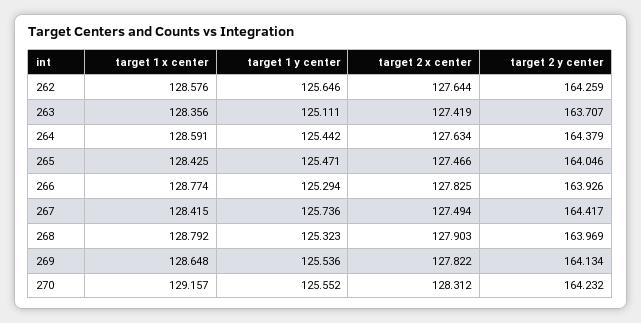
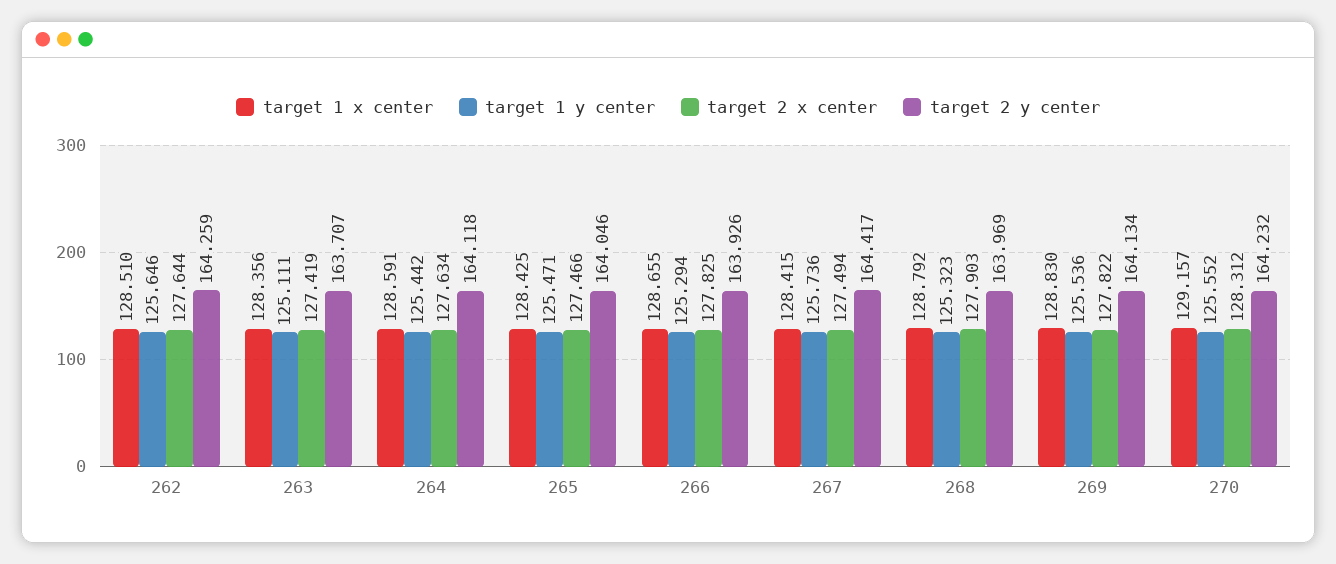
target 1 x center, 262: 128.576 -> 128.51
target 2 y center, 264: 164.379 -> 164.118
target 1 x center, 266: 128.774 -> 128.655
target 1 x center, 269: 128.648 -> 128.83

